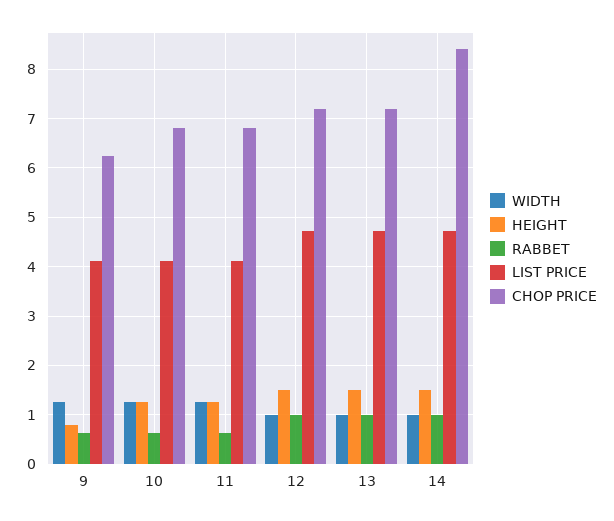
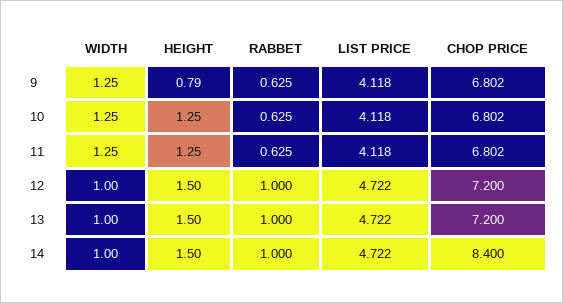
CHOP PRICE, 9: 6.2 -> 6.802

